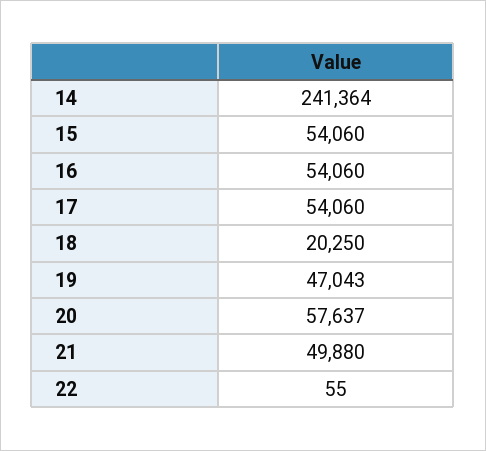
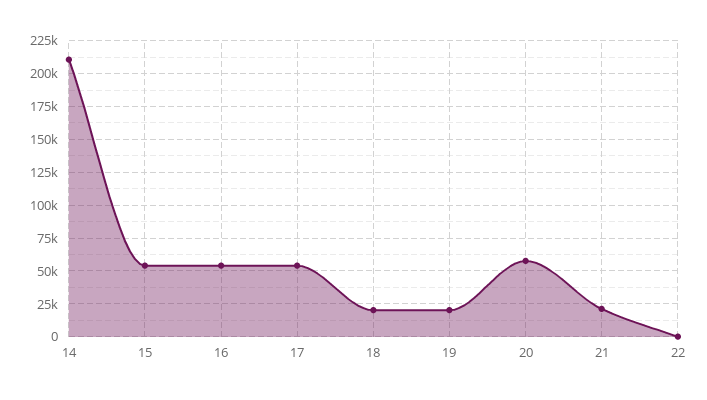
14: 241364 -> 210000
19: 47043 -> 20000
21: 49880 -> 20000

